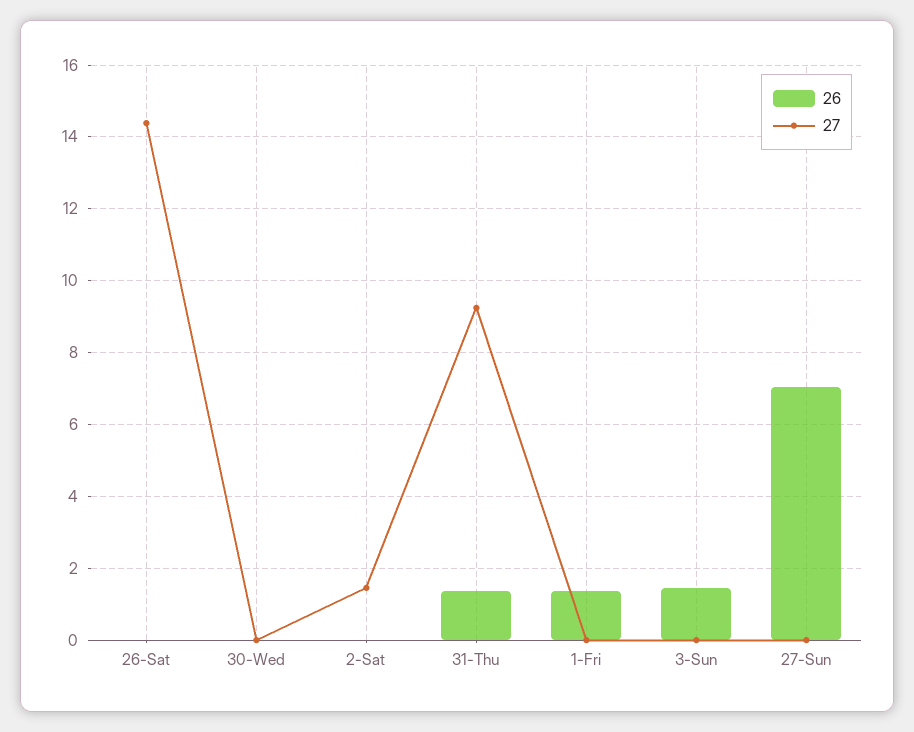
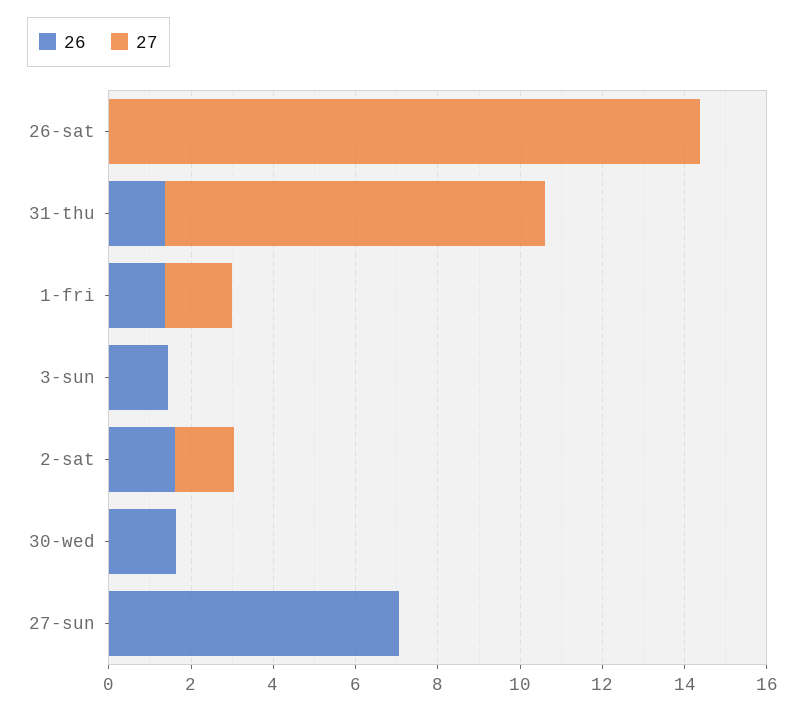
26, 30-Wed: 0 -> 1.5
26, 2-Sat: 0 -> 1.5
27, 1-Fri: 0 -> 1.5

